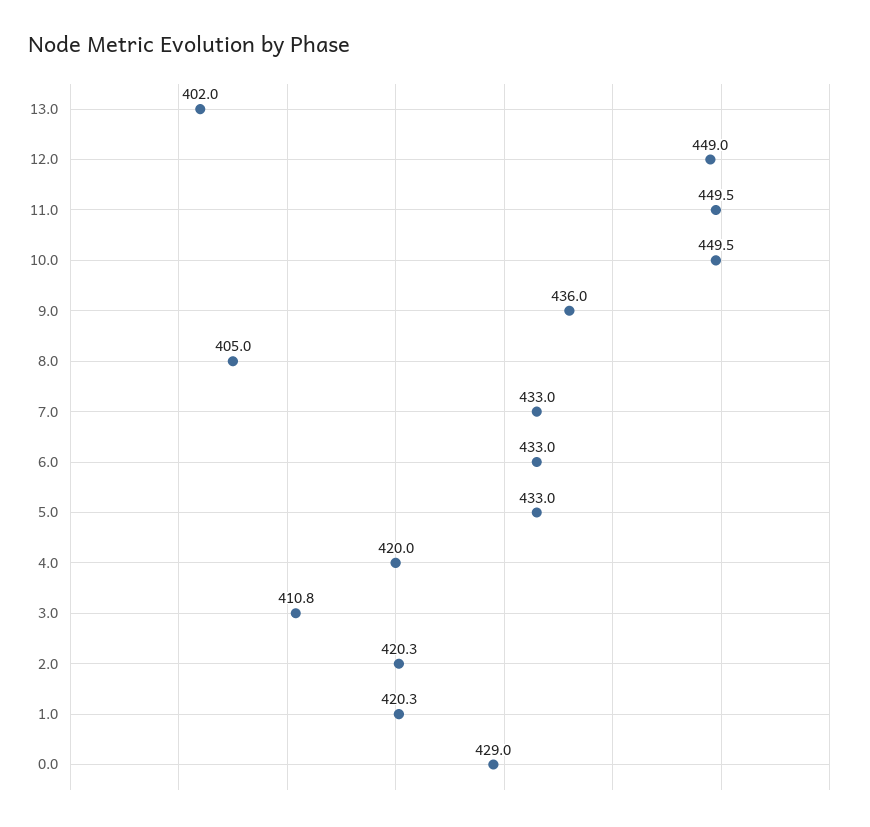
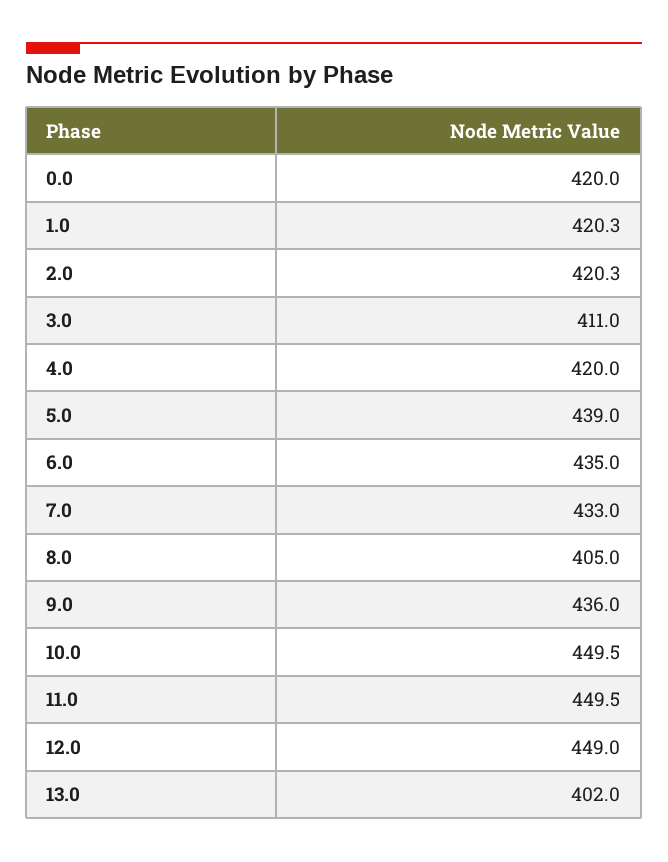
6.0: 433 -> 435
5.0: 433 -> 439
3.0: 410.8 -> 411
0.0: 429 -> 420

